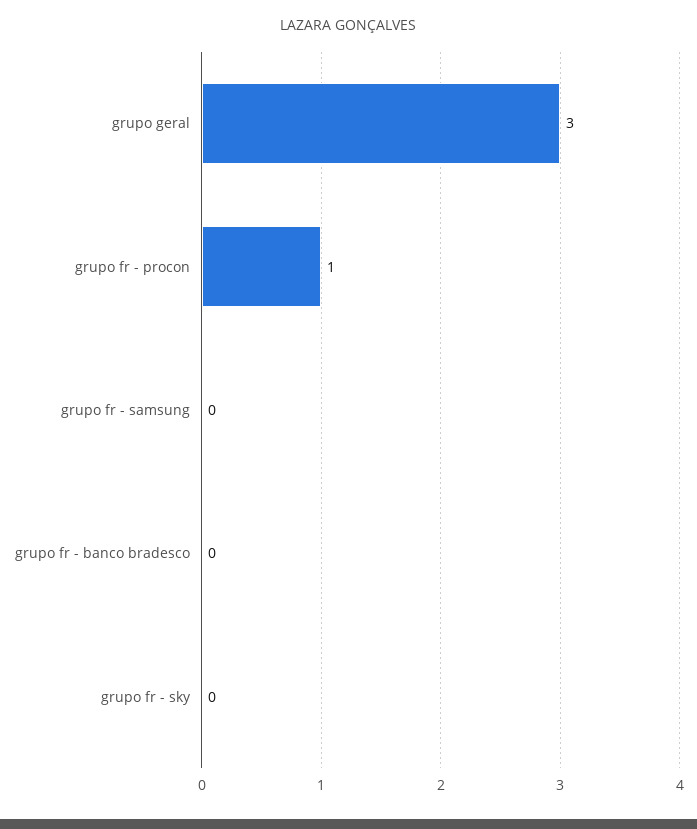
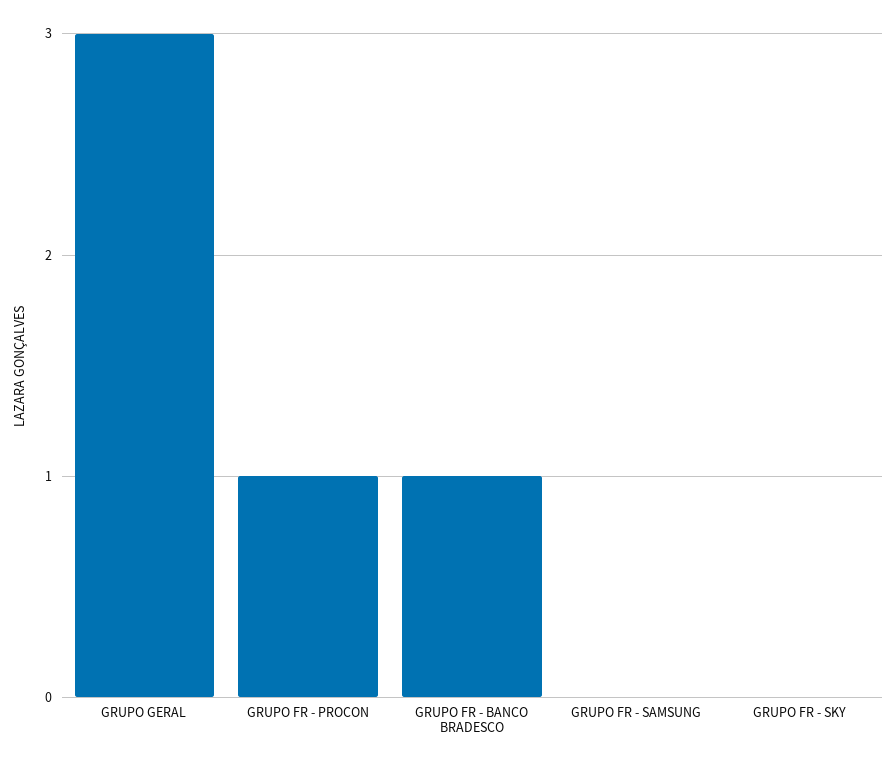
grupo fr - banco bradesco: 0 -> 1

